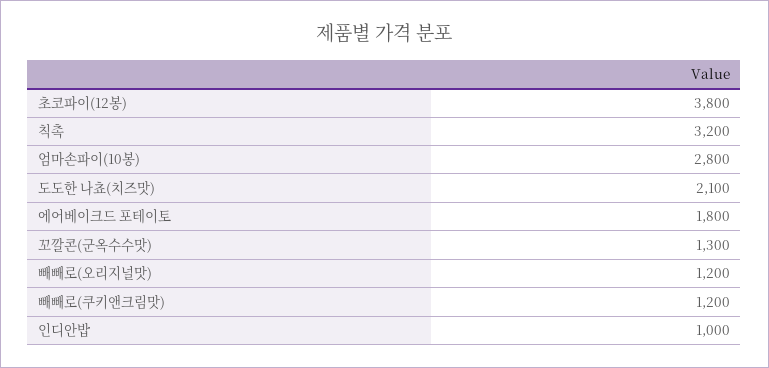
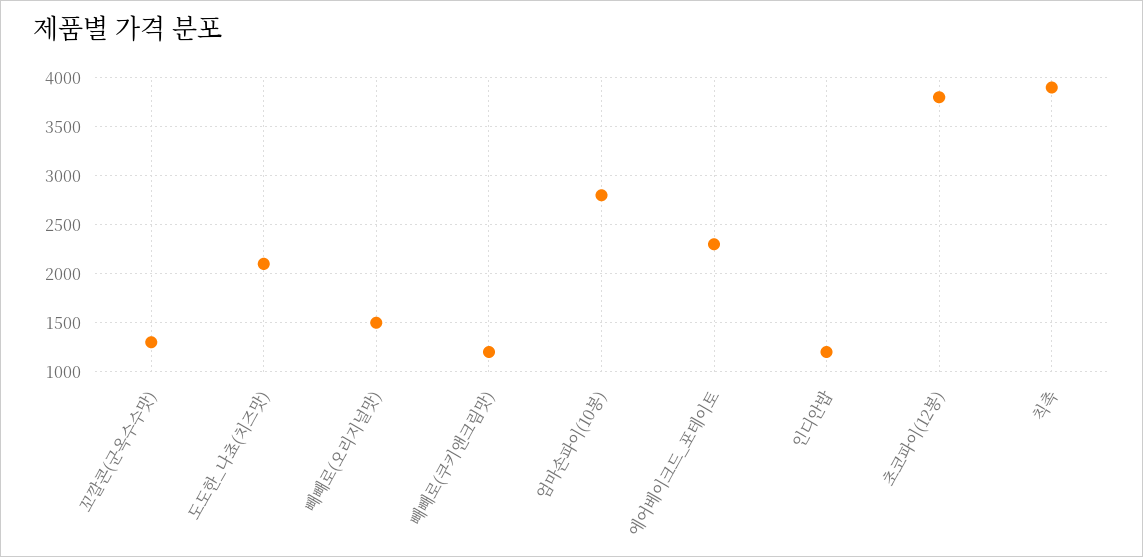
칙촉: 3200 -> 3900
에어베이크드 포테이토: 1800 -> 2300
빼빼로(오리지널맛): 1200 -> 1500
인디안밥: 1000 -> 1200

